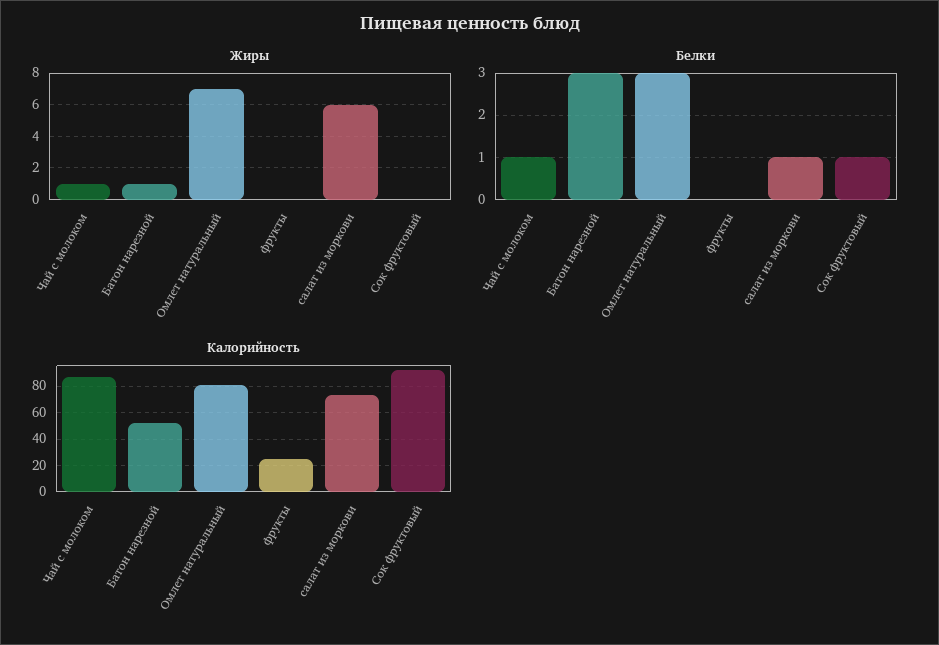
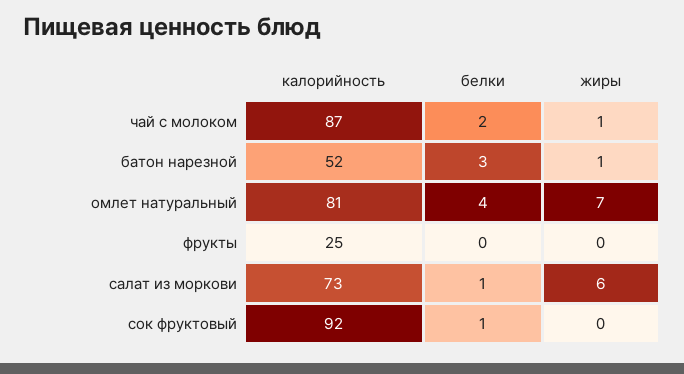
Белки, Чай с молоком: 1 -> 2
Белки, Омлет натуральный: 3 -> 4

